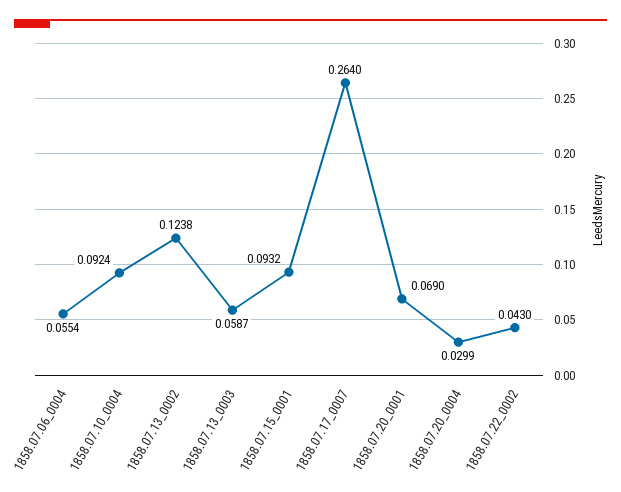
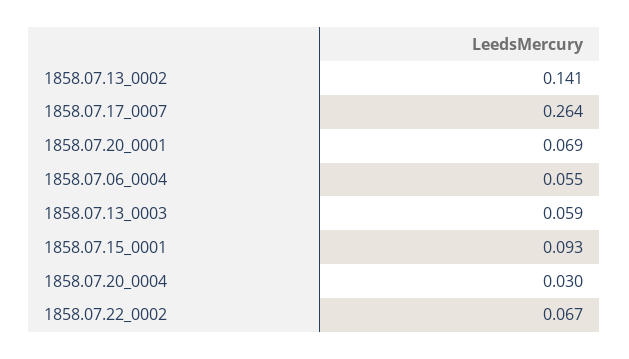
1858.07.10_0004: 0.0924 -> none
1858.07.13_0002: 0.1238 -> 0.141
1858.07.22_0002: 0.043 -> 0.067

